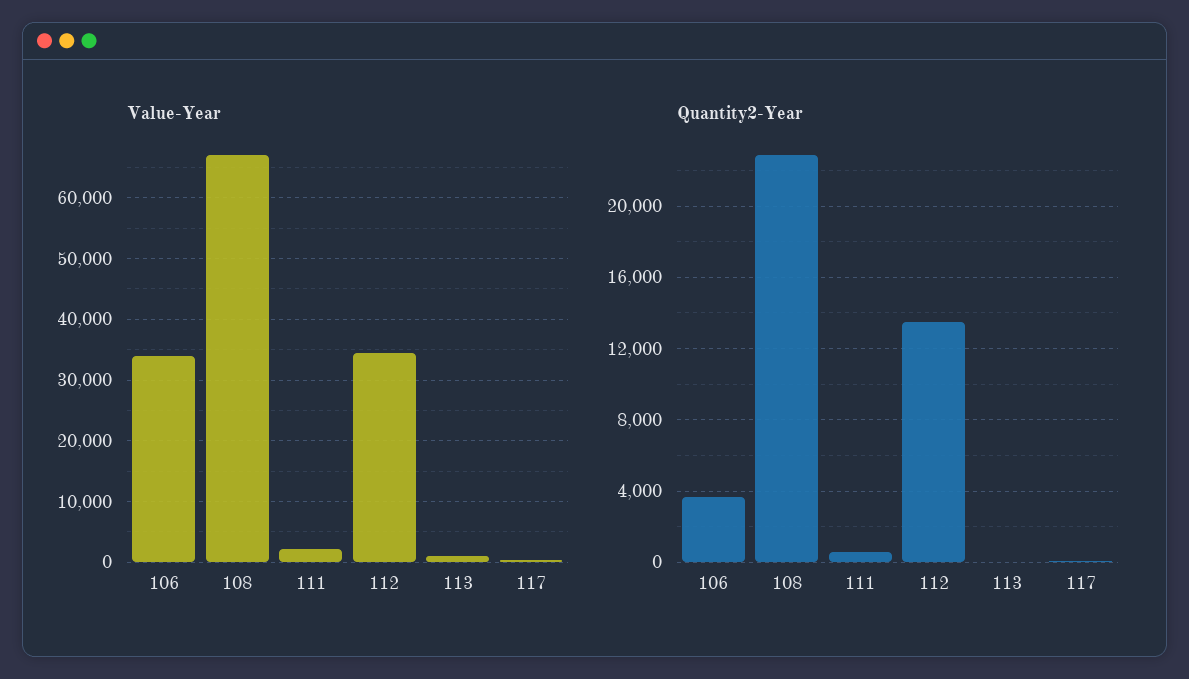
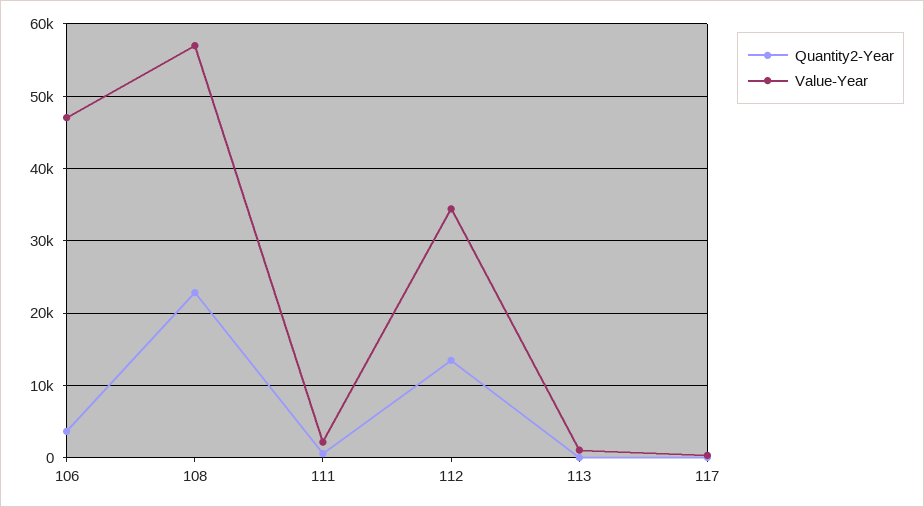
Value-Year, 106: 34000 -> 47000
Value-Year, 108: 67000 -> 57000

